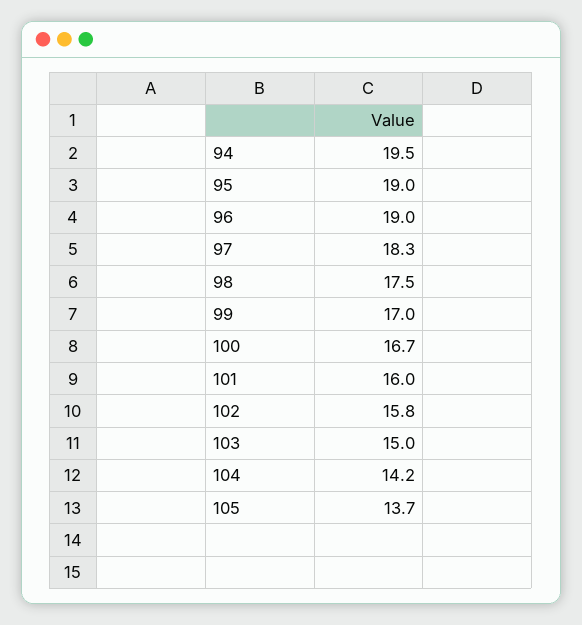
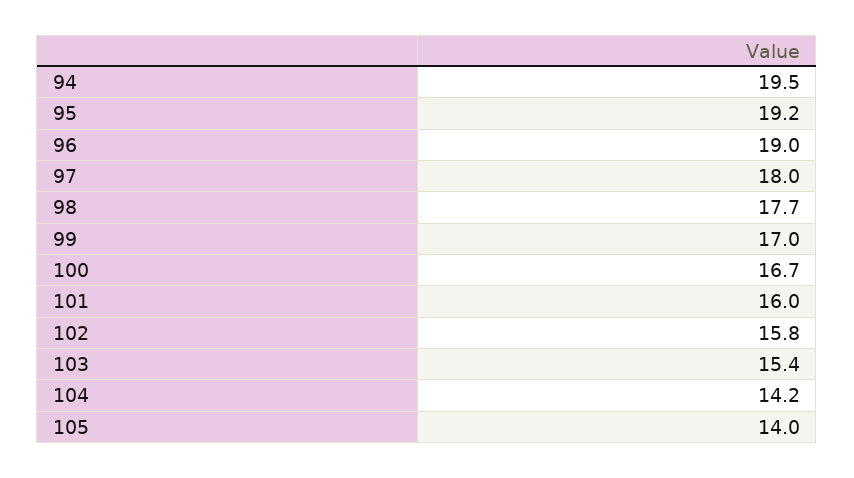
95: 19 -> 19.2
97: 18.3 -> 18
98: 17.5 -> 17.7
103: 15 -> 15.4
105: 13.7 -> 14

